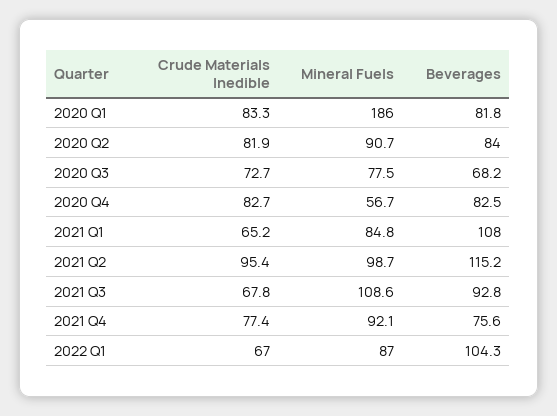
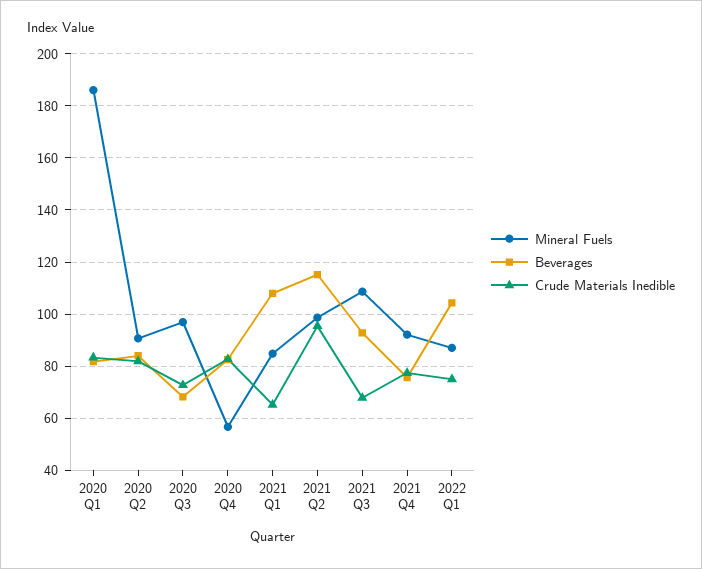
Mineral Fuels, 2020 Q3: 77.5 -> 97.5
Crude Materials Inedible, 2022 Q1: 67 -> 75

